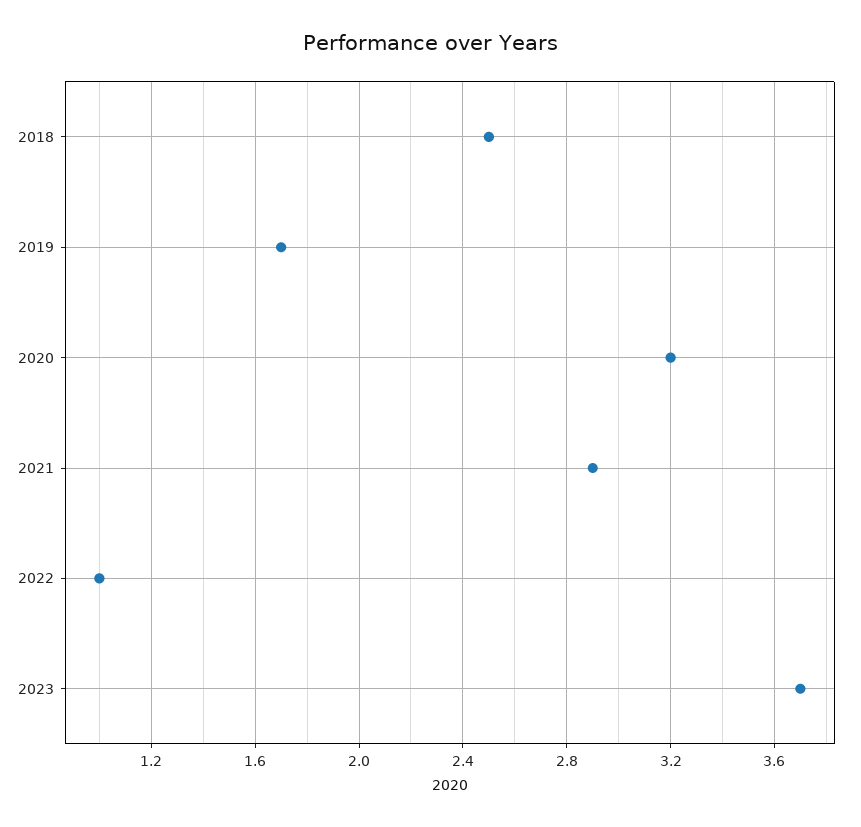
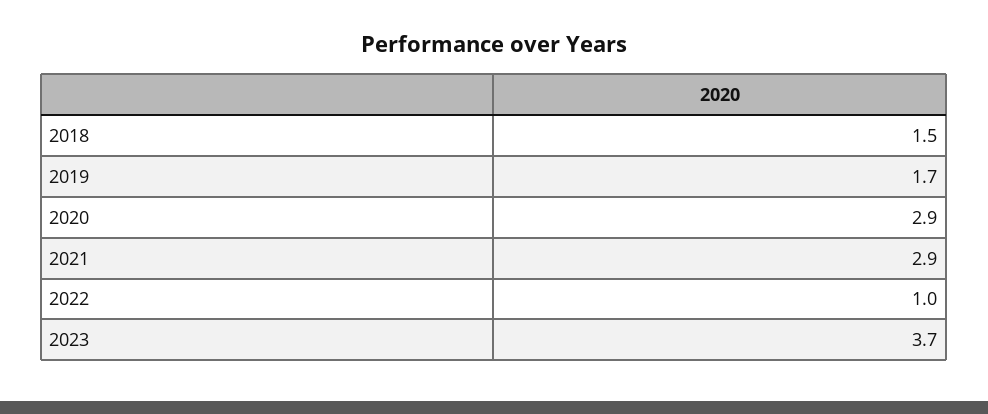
2018: 2.5 -> 1.5
2020: 3.2 -> 2.9

